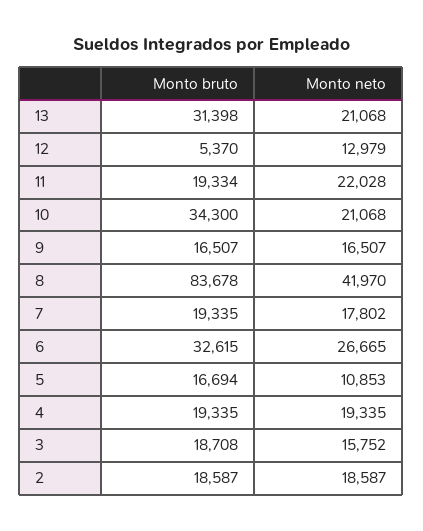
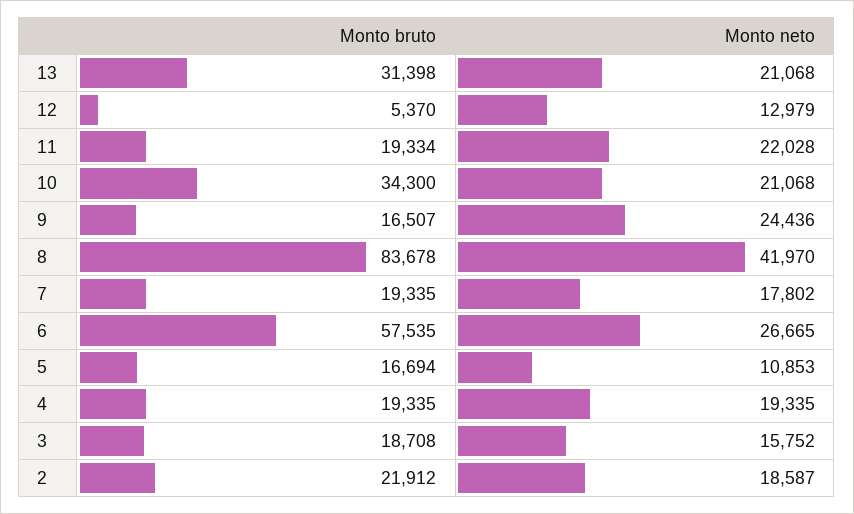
Monto neto, 9: 16507 -> 24436
Monto bruto, 6: 32615 -> 57535
Monto bruto, 2: 18587 -> 21912

